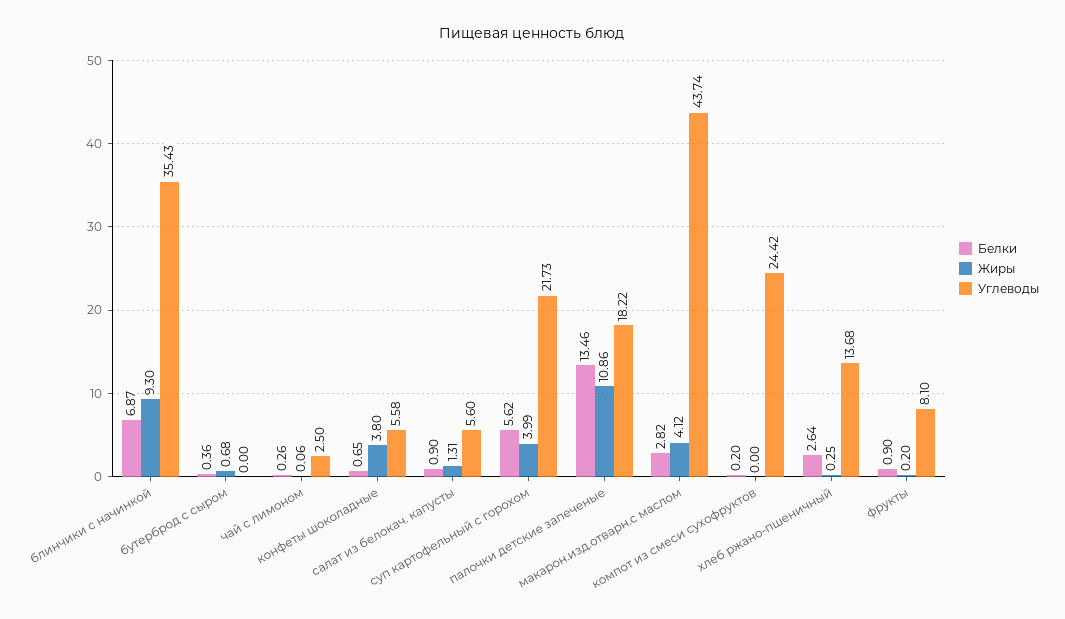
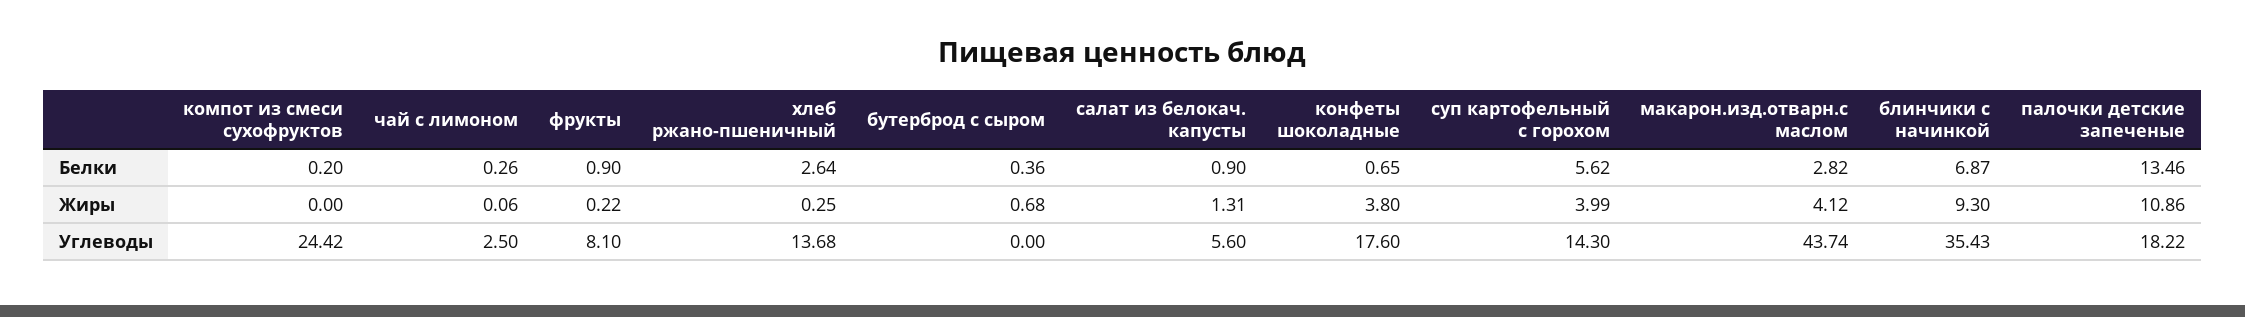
Углеводы, конфеты шоколадные: 5.58 -> 17.6
Углеводы, суп картофельный с горохом: 21.73 -> 14.3
Жиры, фрукты: 0.2 -> 0.22

